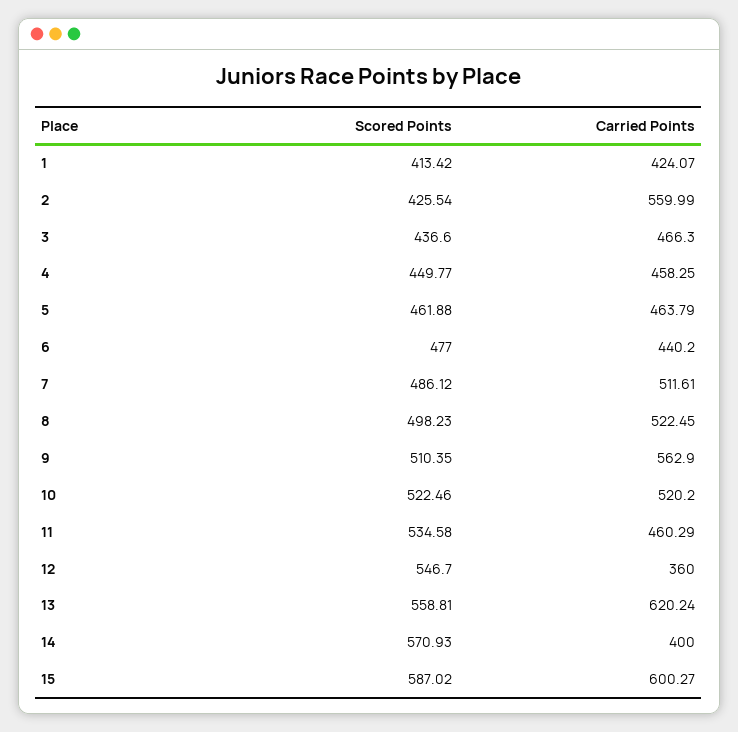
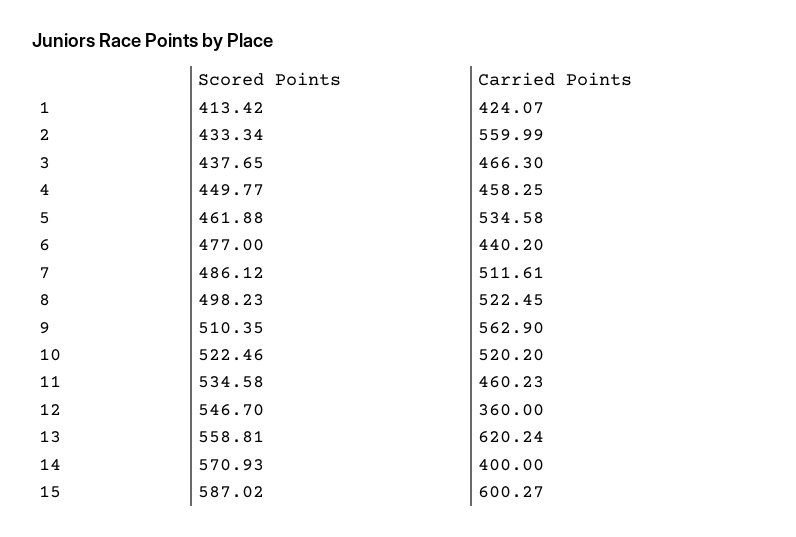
Scored Points, 2: 425.54 -> 433.34
Scored Points, 3: 436.6 -> 437.65
Carried Points, 5: 463.79 -> 534.58
Carried Points, 11: 460.29 -> 460.23

